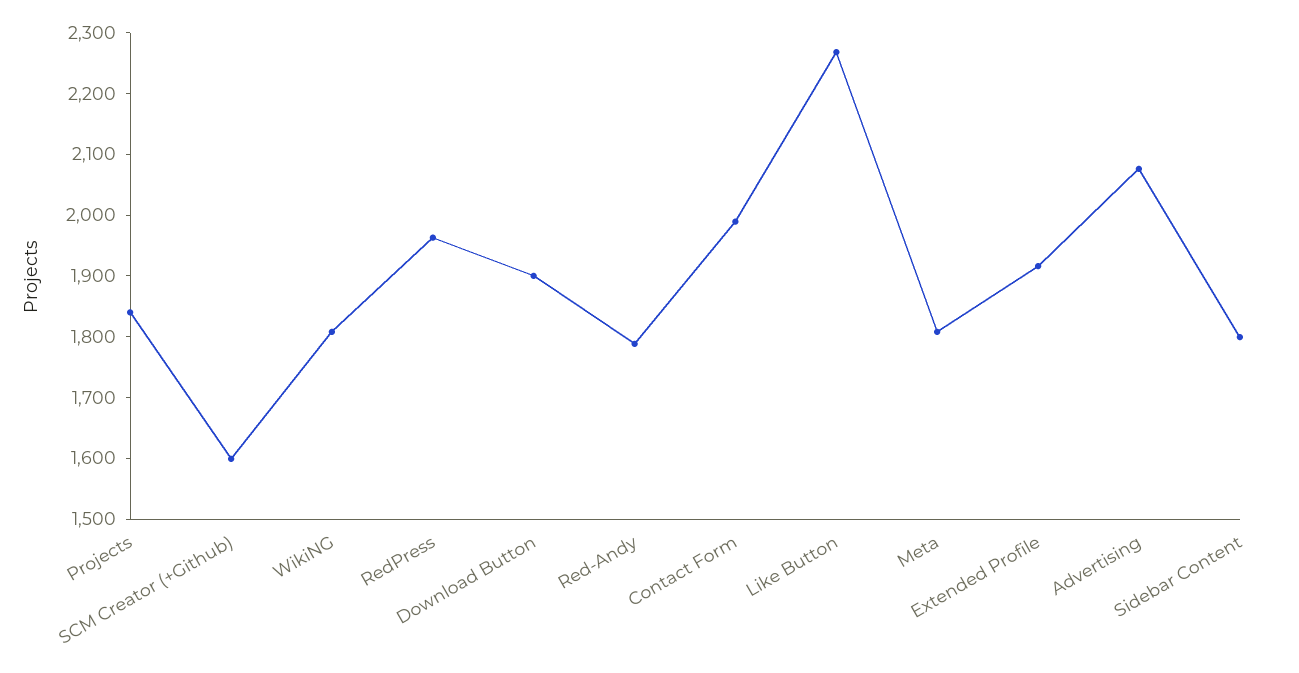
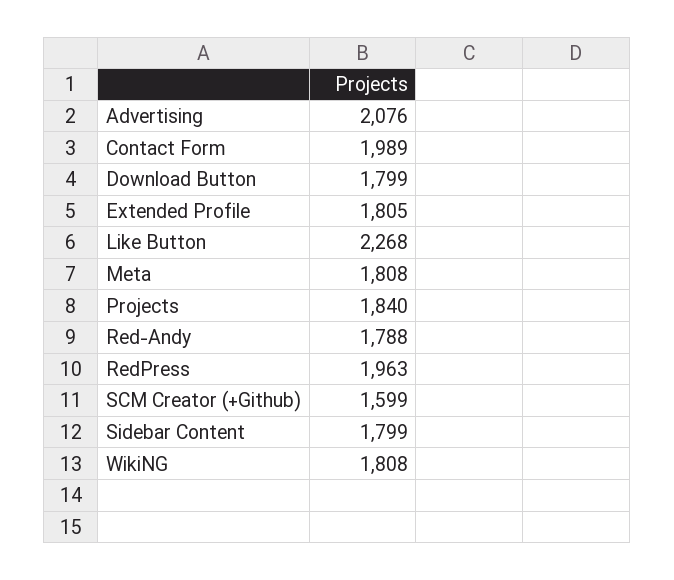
Download Button: 1900 -> 1799
Extended Profile: 1920 -> 1805

